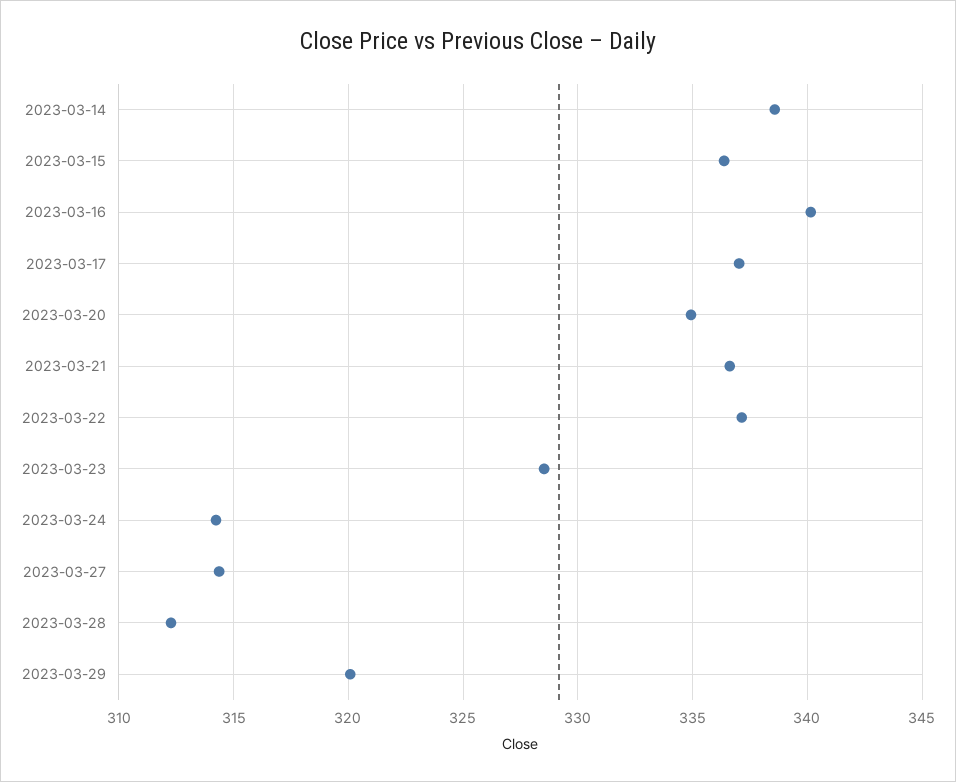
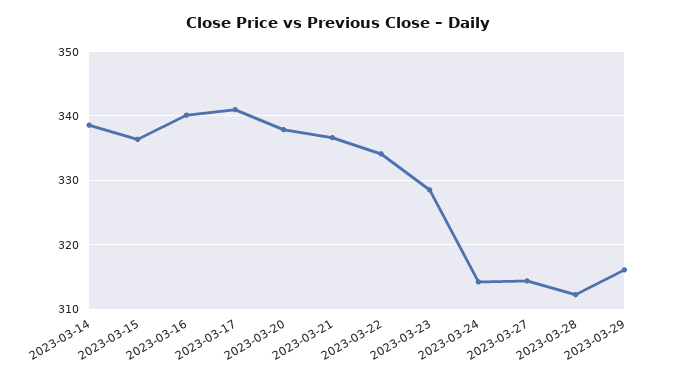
2023-03-17: 337 -> 341
2023-03-20: 335 -> 338
2023-03-22: 337 -> 334
2023-03-29: 320 -> 316

